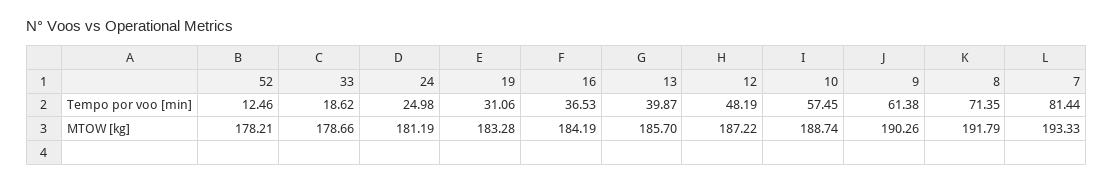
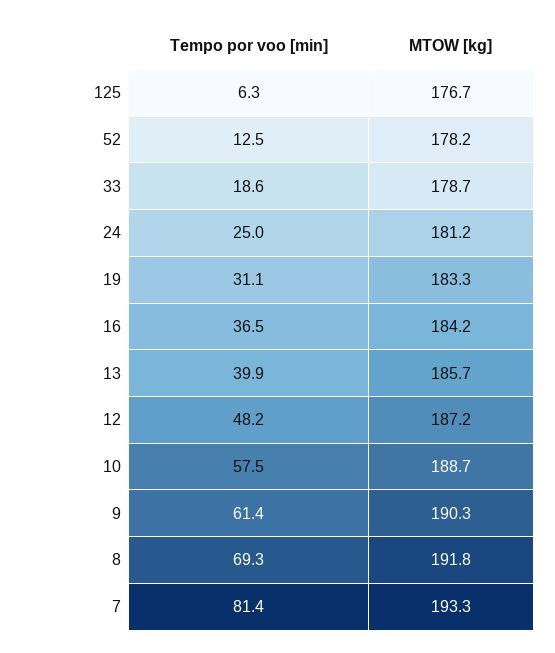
8, Tempo por voo [min]: 71.35 -> 69.3
125, Tempo por voo [min]: none -> 6.3
125, MTOW [kg]: none -> 176.7

